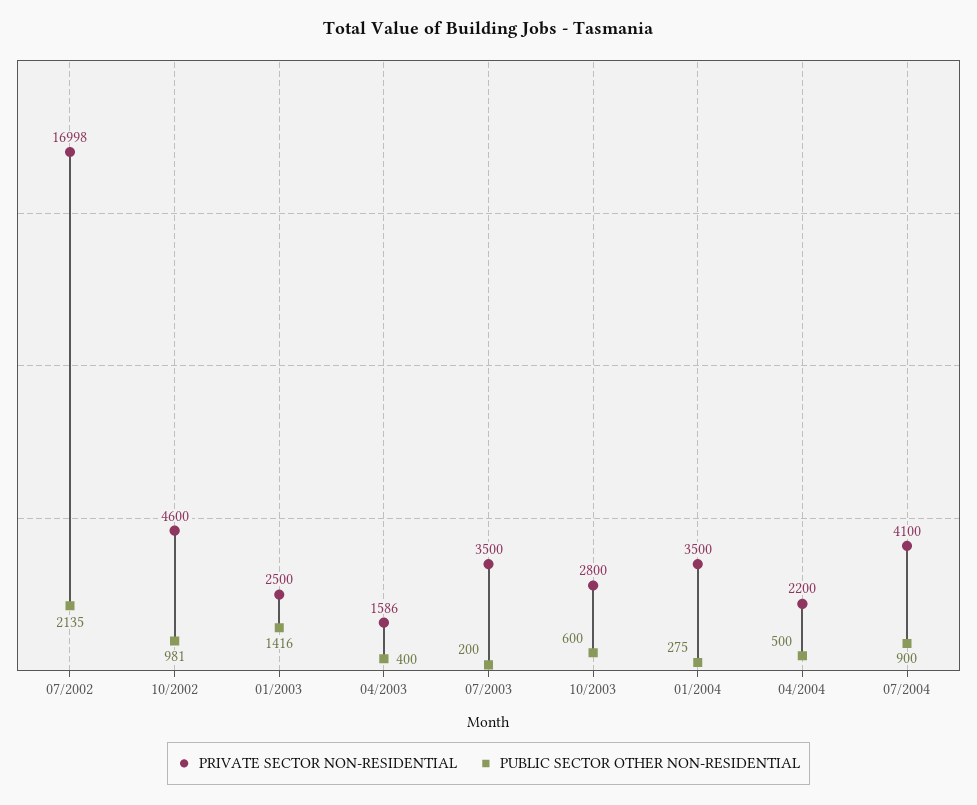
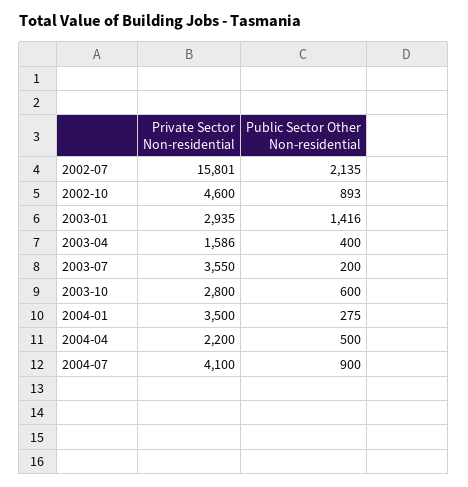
PRIVATE SECTOR NON-RESIDENTIAL, 07/2002: 16998 -> 15801
PUBLIC SECTOR OTHER NON-RESIDENTIAL, 10/2002: 981 -> 893
PRIVATE SECTOR NON-RESIDENTIAL, 01/2003: 2500 -> 2935
PRIVATE SECTOR NON-RESIDENTIAL, 07/2003: 3500 -> 3550

